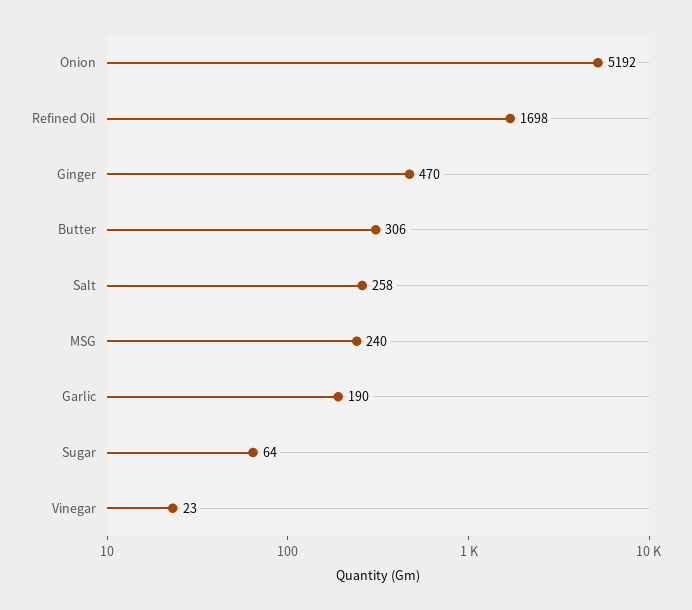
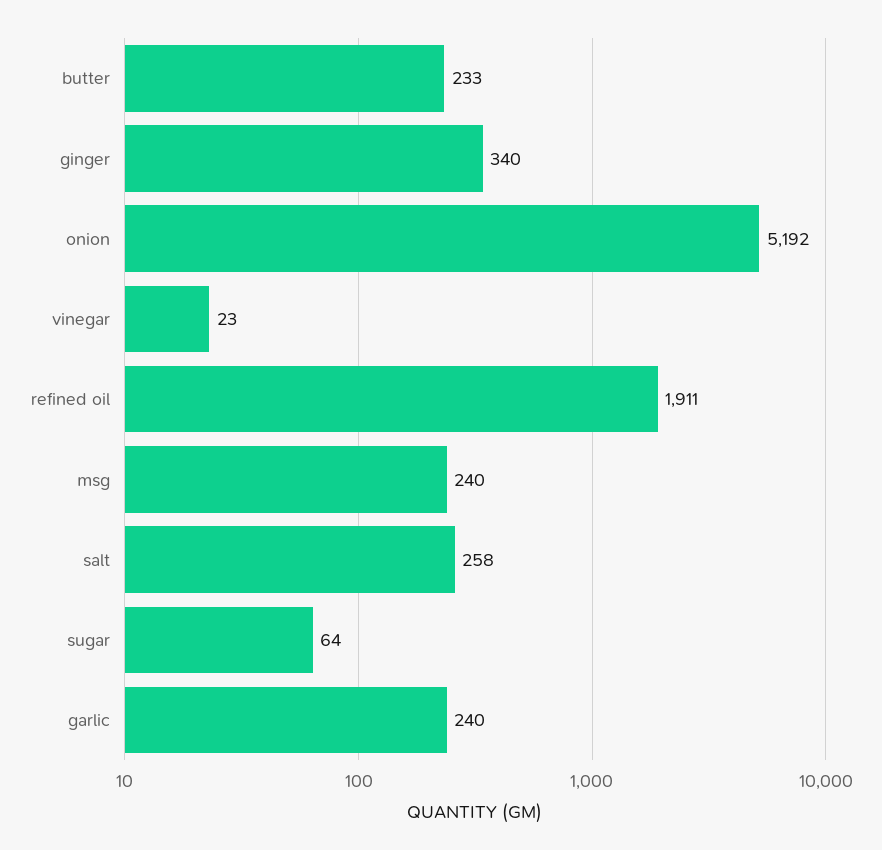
Refined Oil: 1698 -> 1911
Ginger: 470 -> 340
Butter: 306 -> 233
Garlic: 190 -> 240

